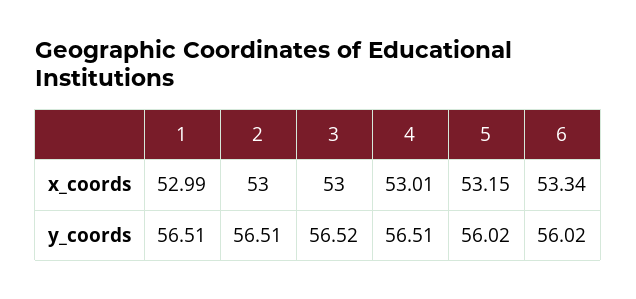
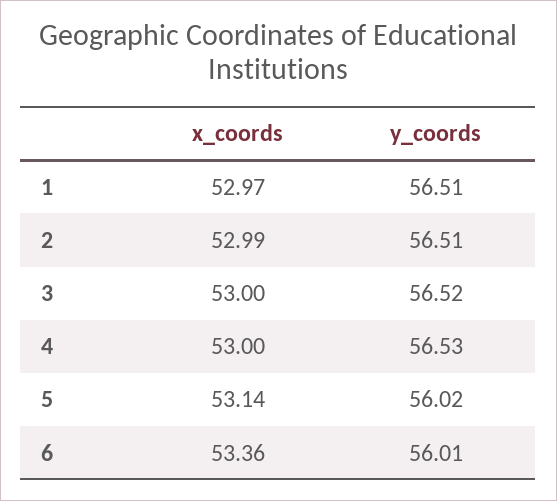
1, x_coords: 52.99 -> 52.97
2, x_coords: 53 -> 52.99
4, x_coords: 53.01 -> 53
5, x_coords: 53.15 -> 53.14
6, x_coords: 53.34 -> 53.36
4, y_coords: 56.51 -> 56.53
6, y_coords: 56.02 -> 56.01

